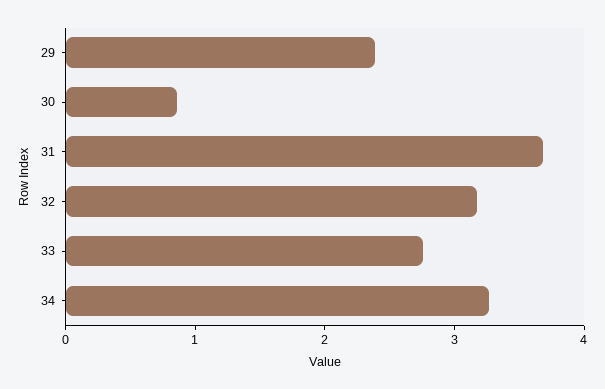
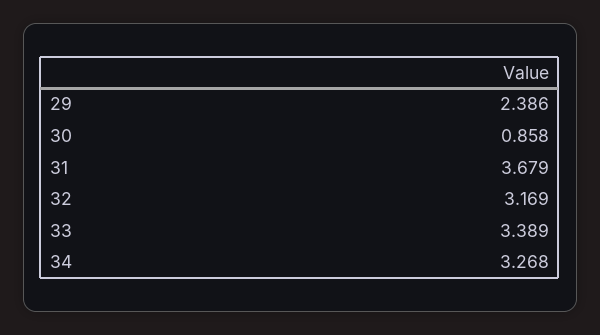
33: 2.8 -> 3.389

